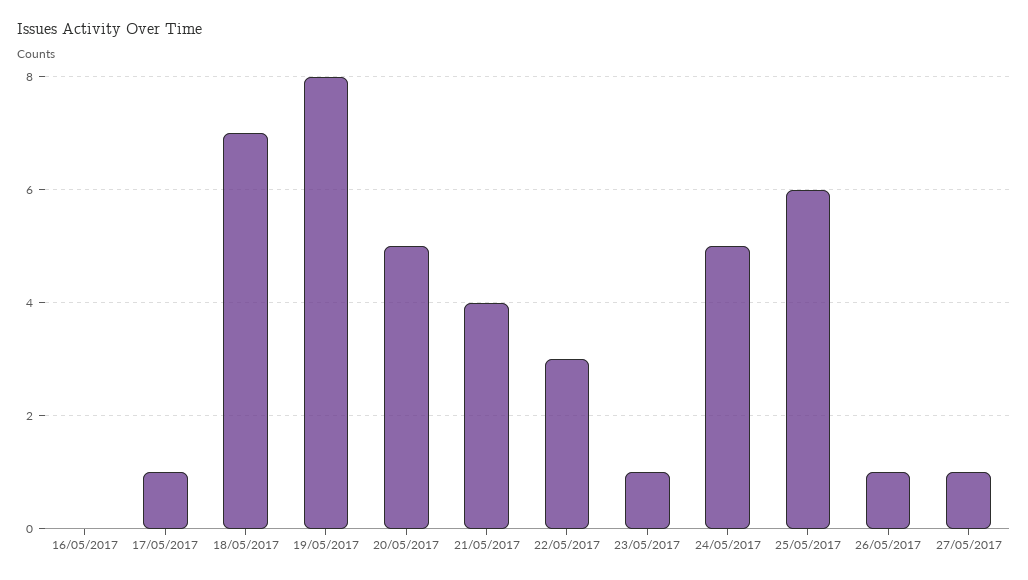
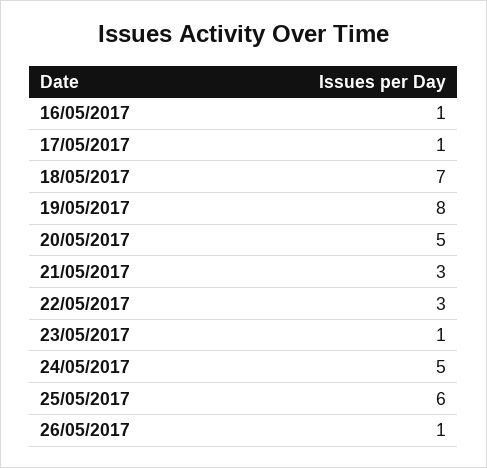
16/05/2017: 0 -> 1
21/05/2017: 4 -> 3
27/05/2017: 1 -> none

